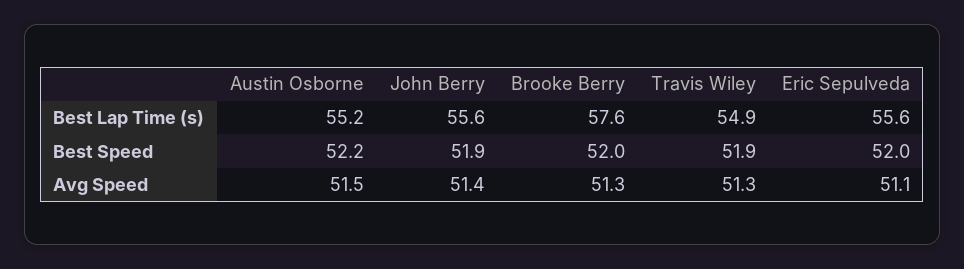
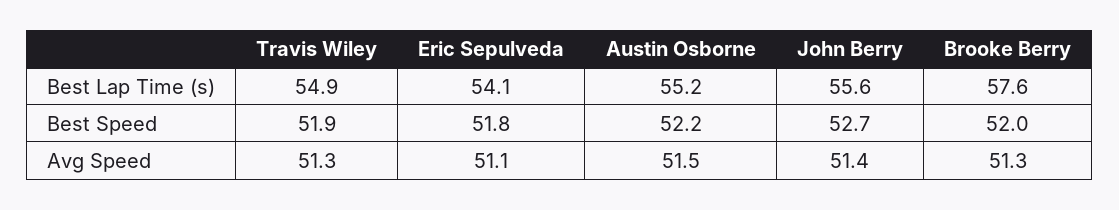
Eric Sepulveda, Best Lap Time (s): 55.6 -> 54.1
John Berry, Best Speed: 51.9 -> 52.7
Eric Sepulveda, Best Speed: 52 -> 51.8

